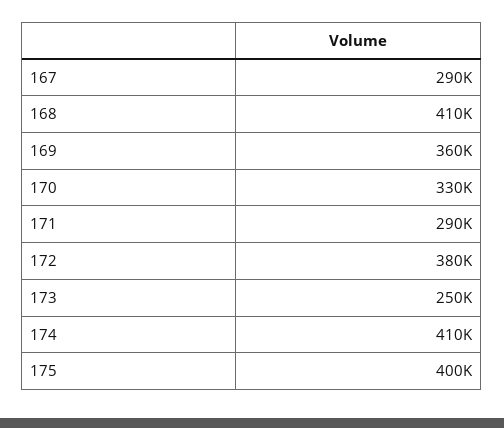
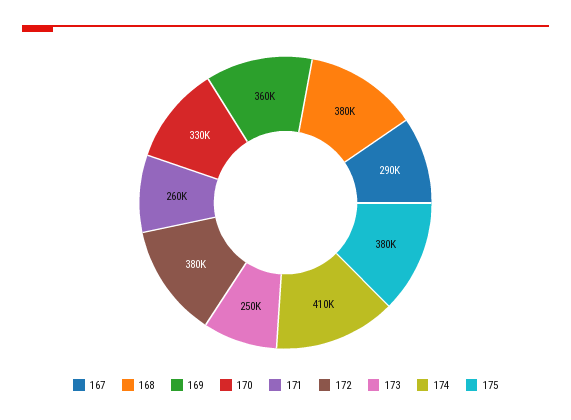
168: 410000 -> 380000
171: 290000 -> 260000
175: 400000 -> 380000

